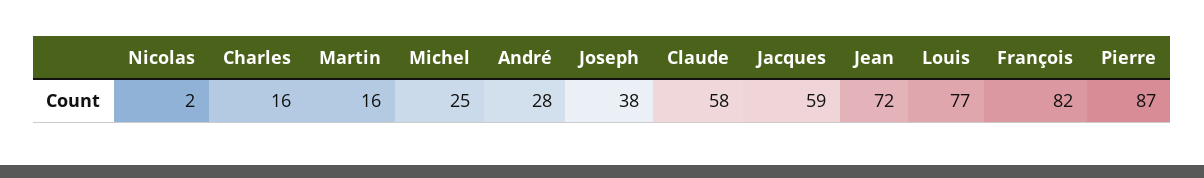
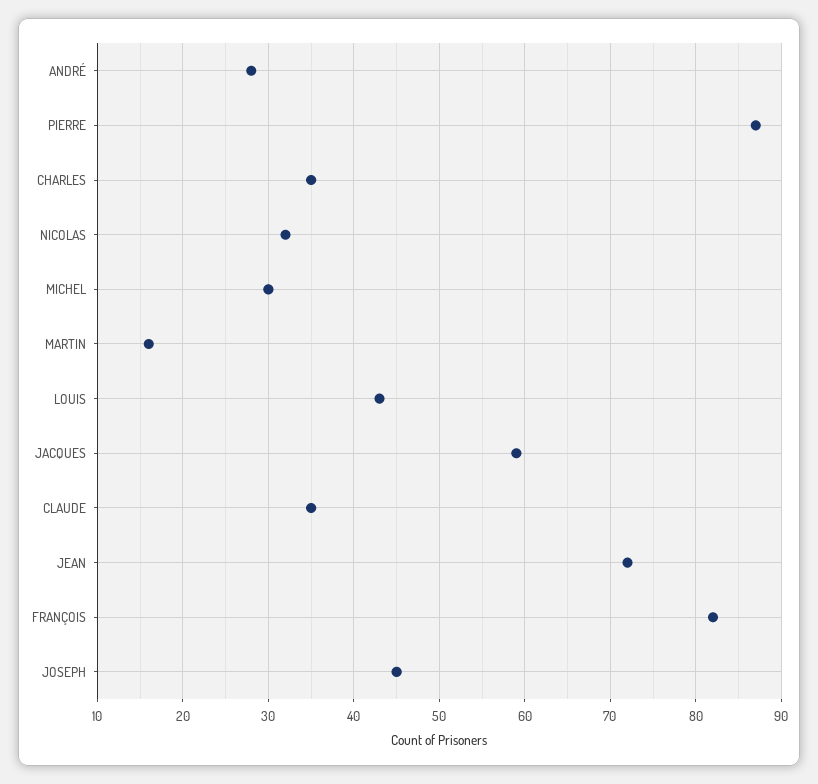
Nicolas: 2 -> 32
Charles: 16 -> 35
Michel: 25 -> 30
Joseph: 38 -> 45
Claude: 58 -> 35
Louis: 77 -> 43

